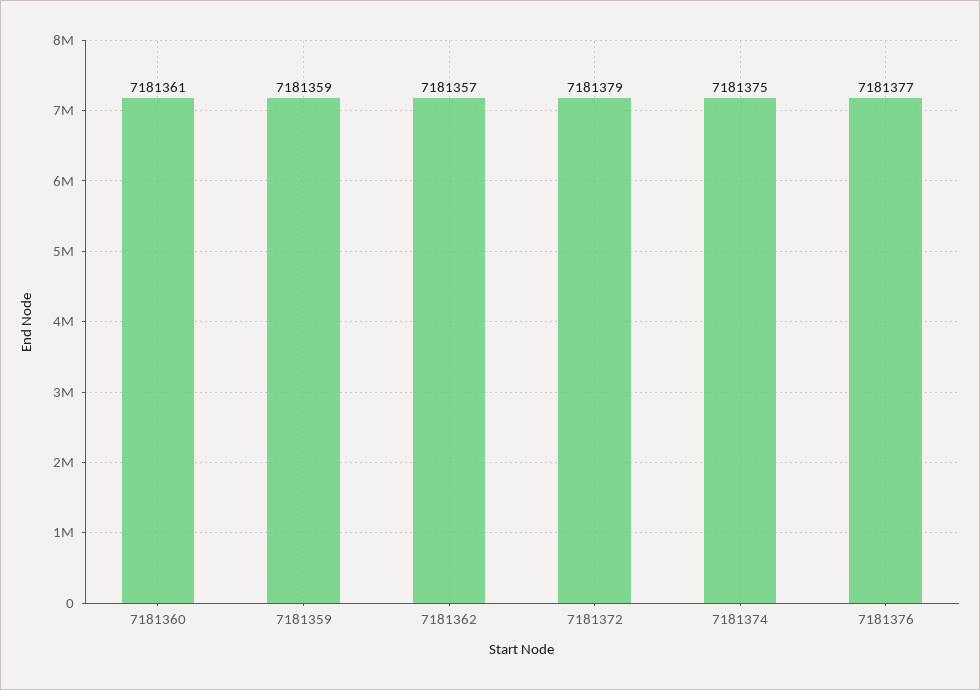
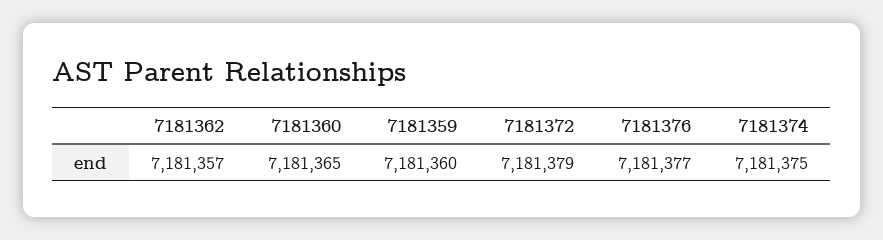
7181360: 7181361 -> 7181365
7181359: 7181359 -> 7181360

